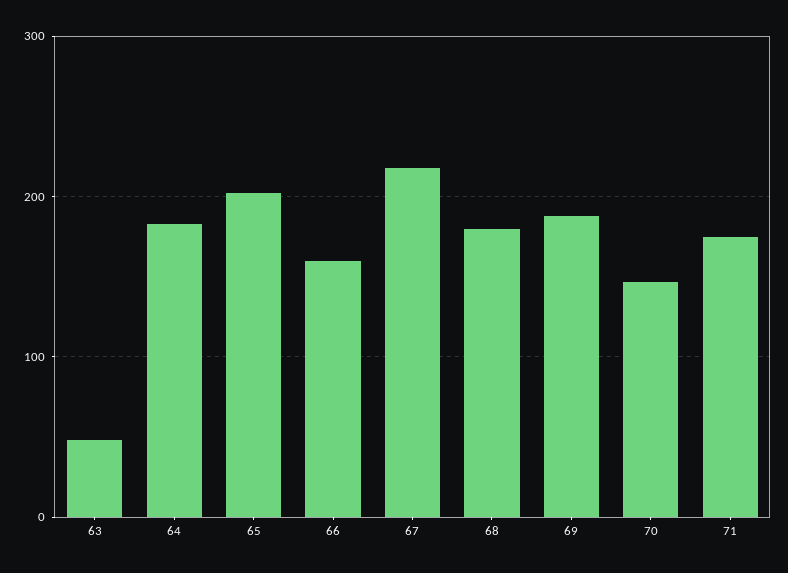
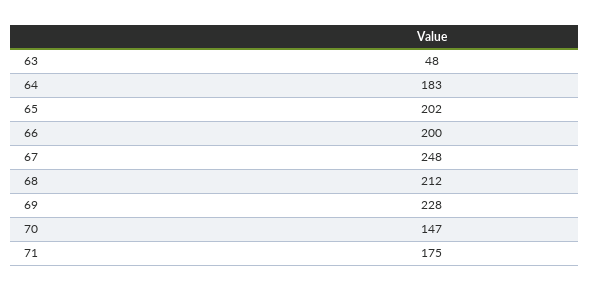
66: 160 -> 200
67: 220 -> 248
68: 180 -> 212
69: 190 -> 228

